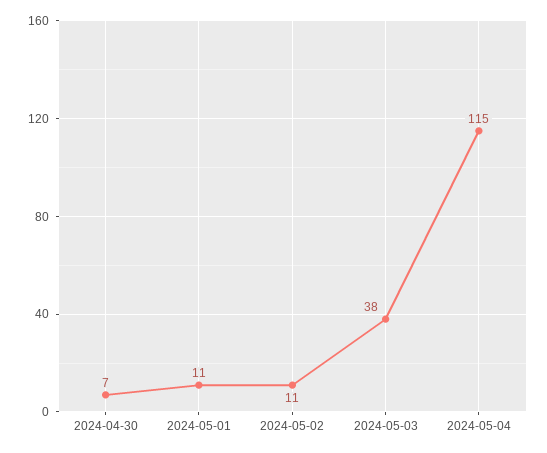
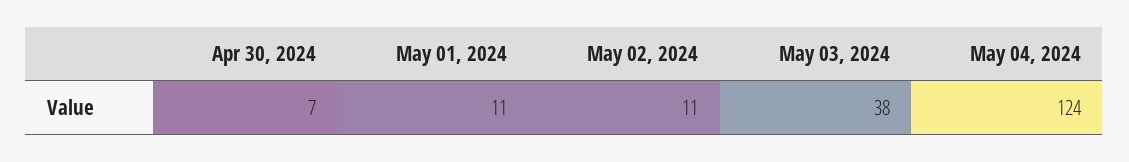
2024-05-04: 115 -> 124

